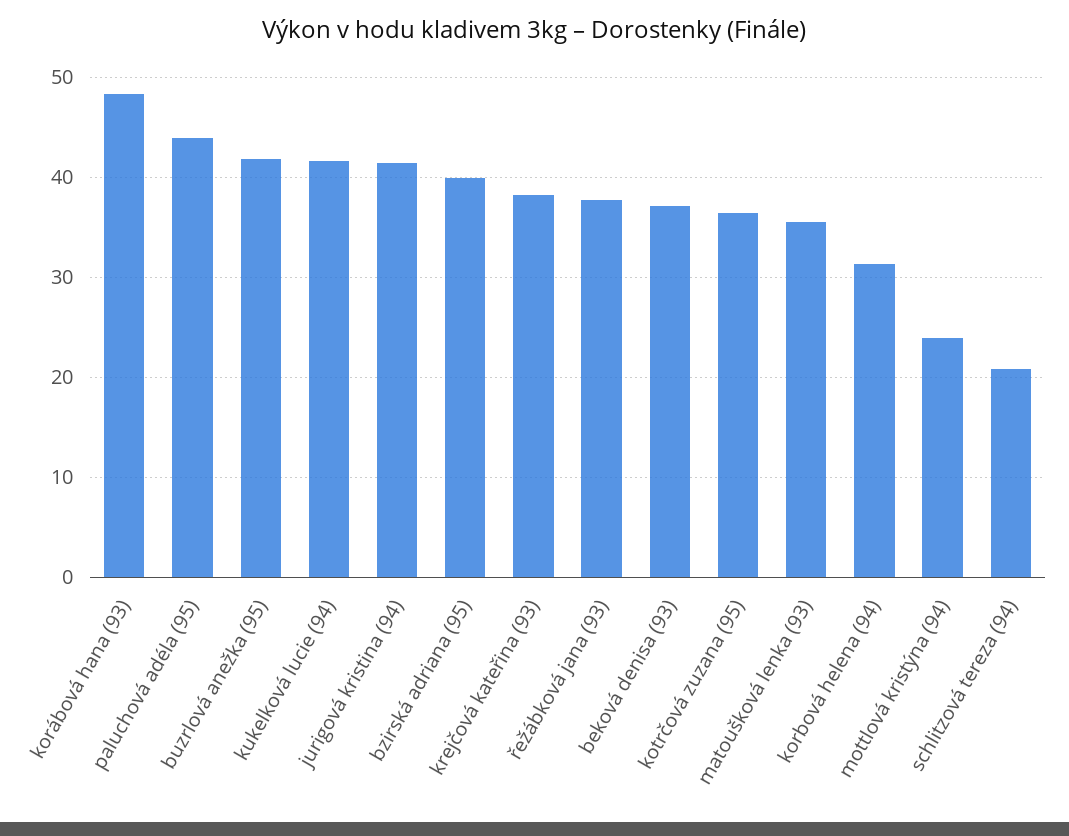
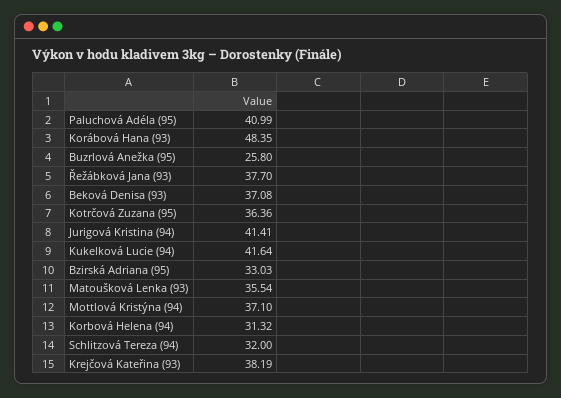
paluchová adéla (95): 44 -> 40.99
buzrlová anežka (95): 42 -> 25.8
bzirská adriana (95): 40 -> 33.03
mottlová kristýna (94): 24 -> 37.1
schlitzová tereza (94): 21 -> 32

